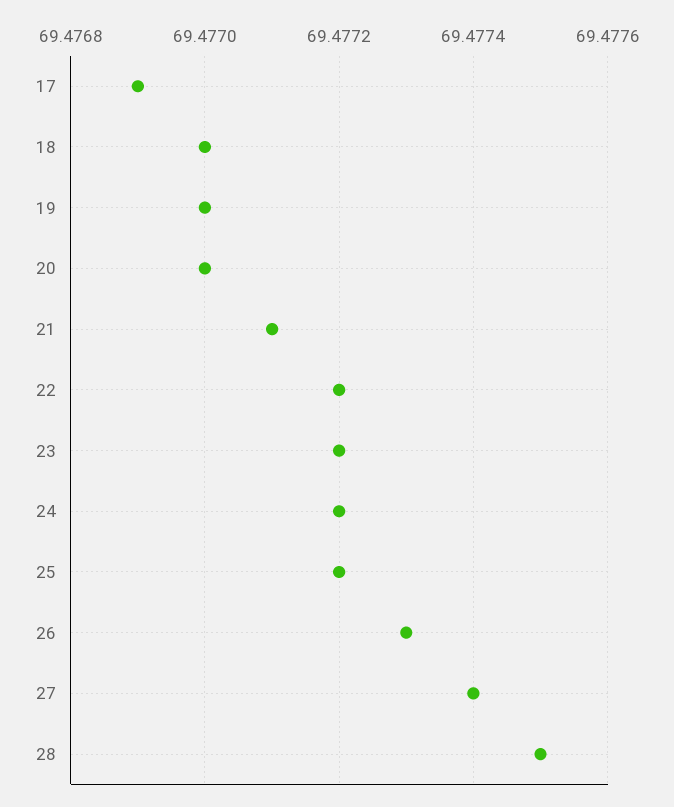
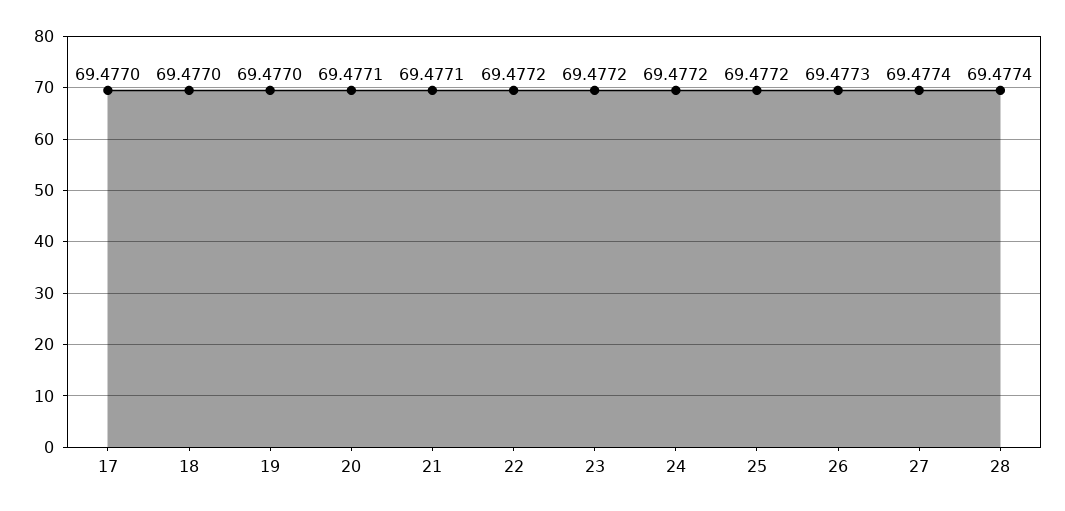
17: 69.4769 -> 69.477
20: 69.477 -> 69.4771
28: 69.4775 -> 69.4774

